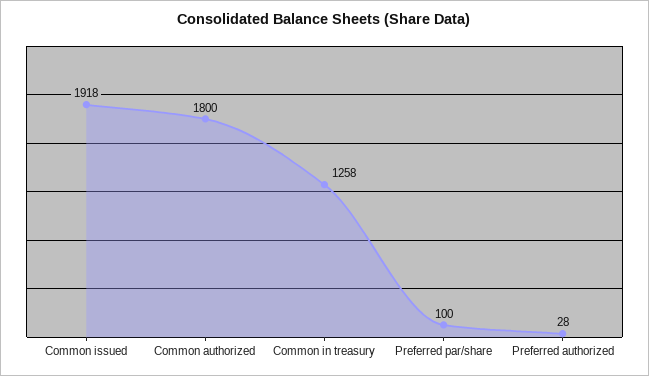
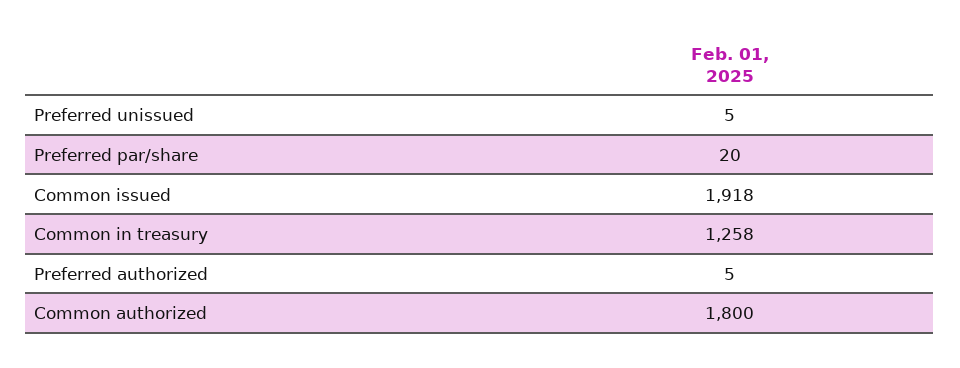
Preferred par/share: 100 -> 20
Preferred authorized: 28 -> 5
Preferred unissued: none -> 5

